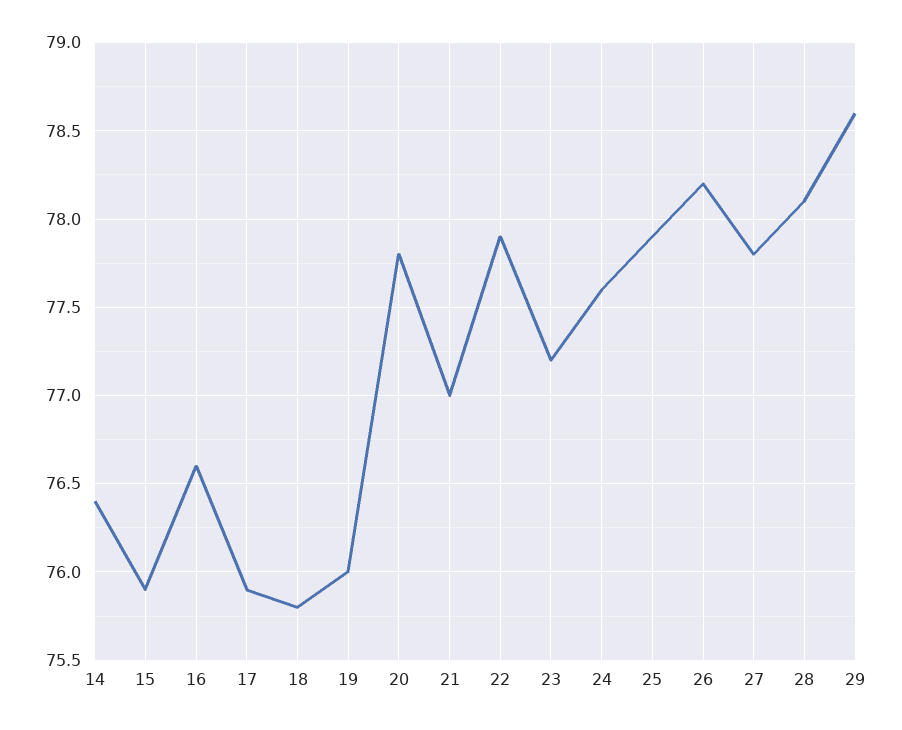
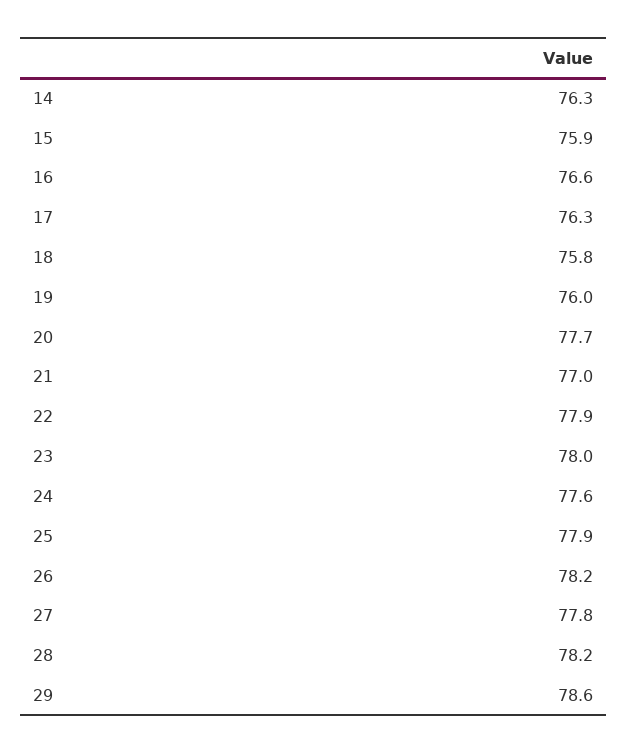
14: 76.4 -> 76.3
17: 75.9 -> 76.3
20: 77.8 -> 77.7
23: 77.2 -> 78
28: 78.1 -> 78.2

